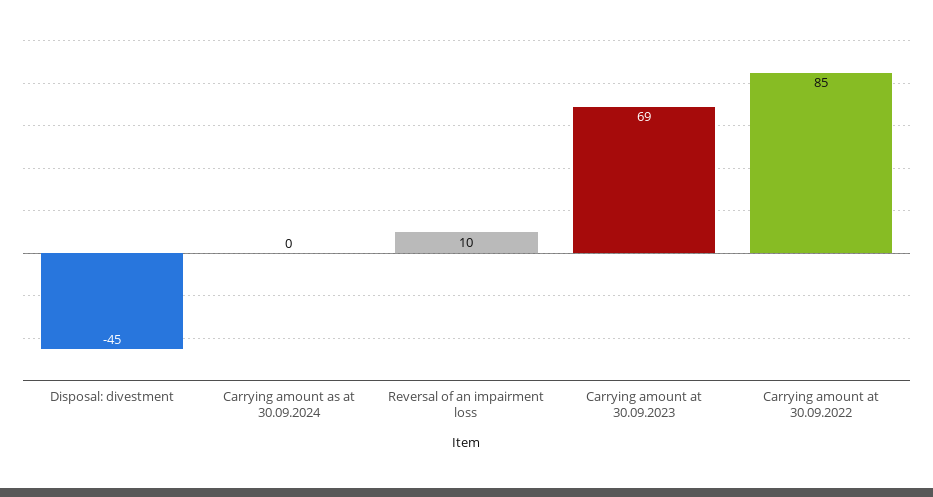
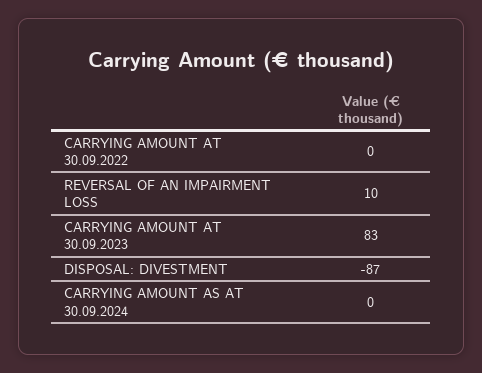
Disposal: divestment: -45 -> -87
Carrying amount at 30.09.2023: 69 -> 83
Carrying amount at 30.09.2022: 85 -> 0

